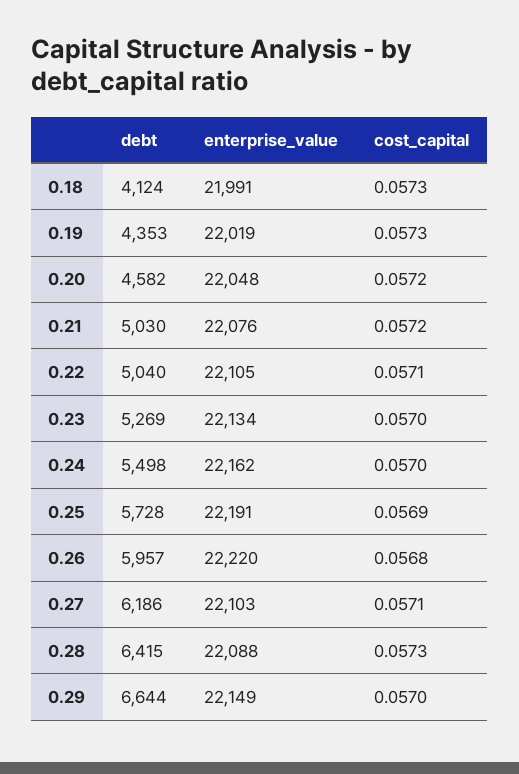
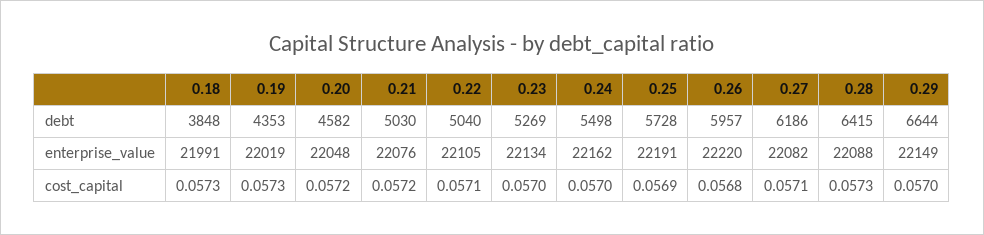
debt, 0.18: 4124 -> 3848
enterprise_value, 0.27: 22103 -> 22082

